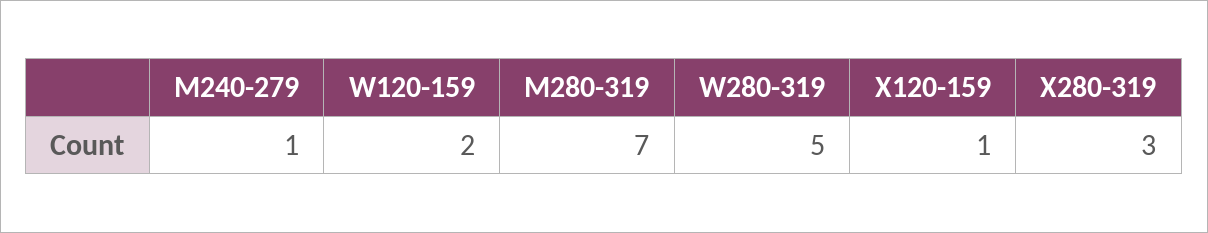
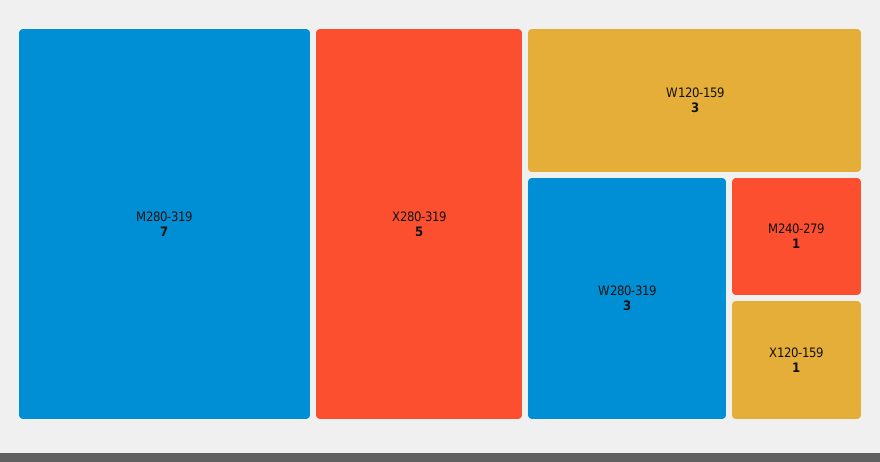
W120-159: 2 -> 3
W280-319: 5 -> 3
X280-319: 3 -> 5

